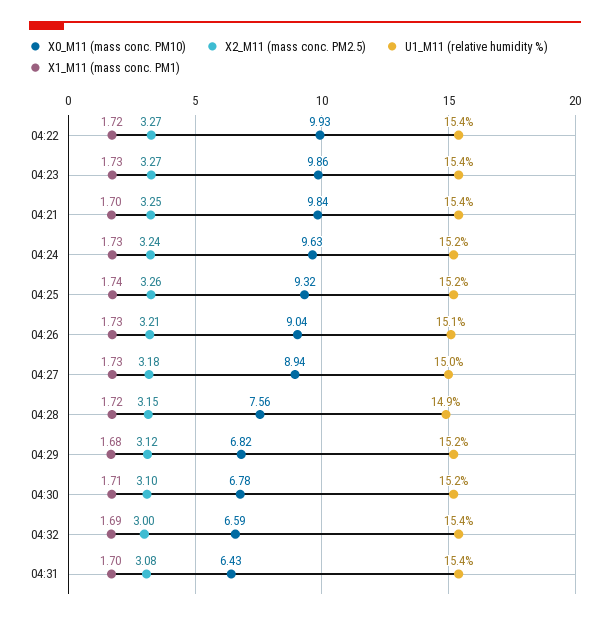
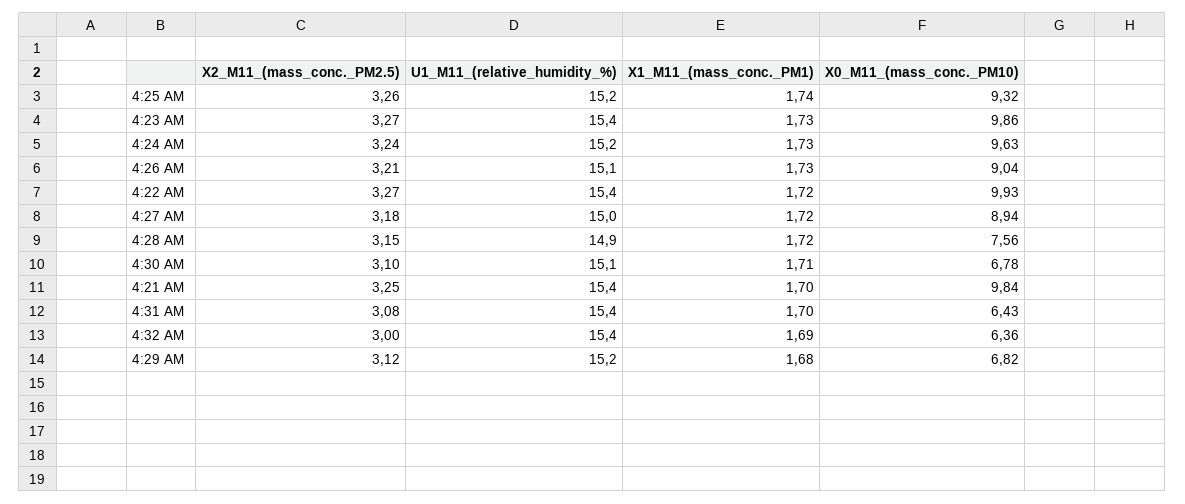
X1_M11 (mass conc. PM1), 04:27: 1.73 -> 1.72
U1_M11 (relative humidity %), 04:30: 15.2 -> 15.1
X0_M11 (mass conc. PM10), 04:32: 6.59 -> 6.36

